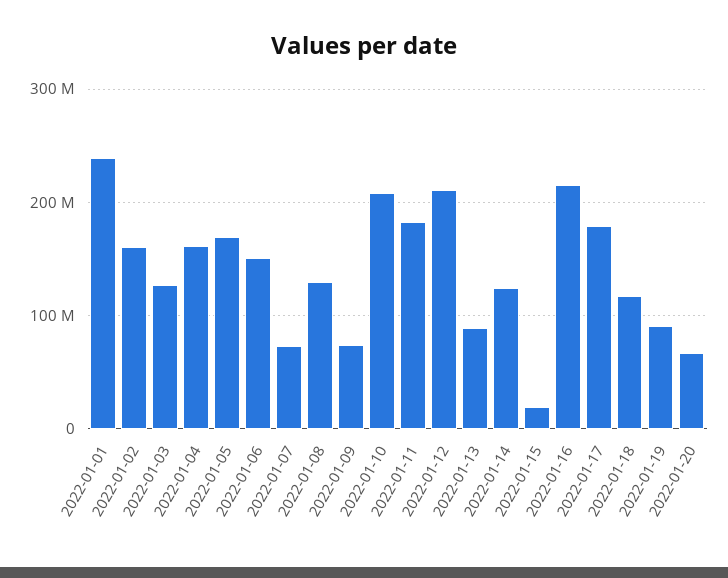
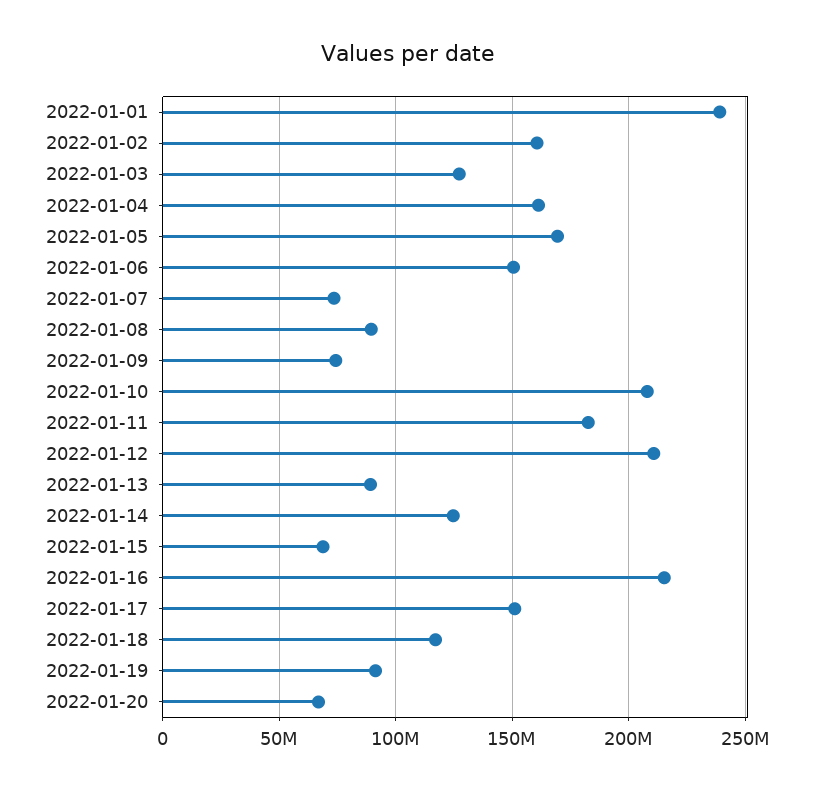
2022-01-08: 130000000 -> 90000000
2022-01-15: 20000000 -> 70000000
2022-01-17: 180000000 -> 150000000

